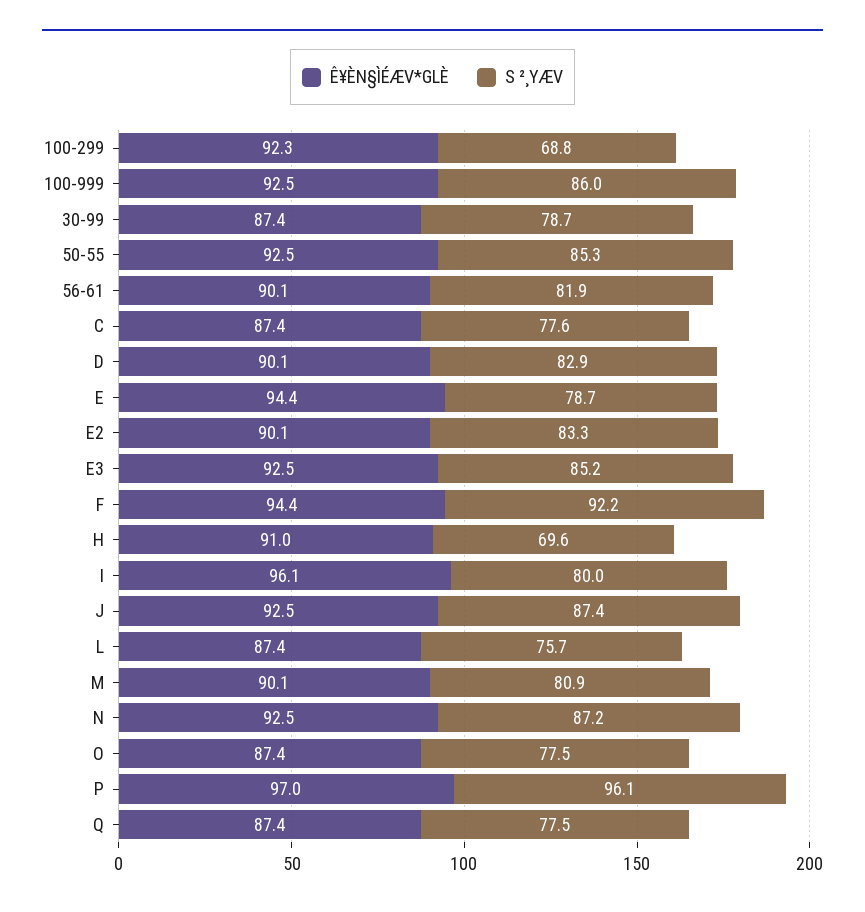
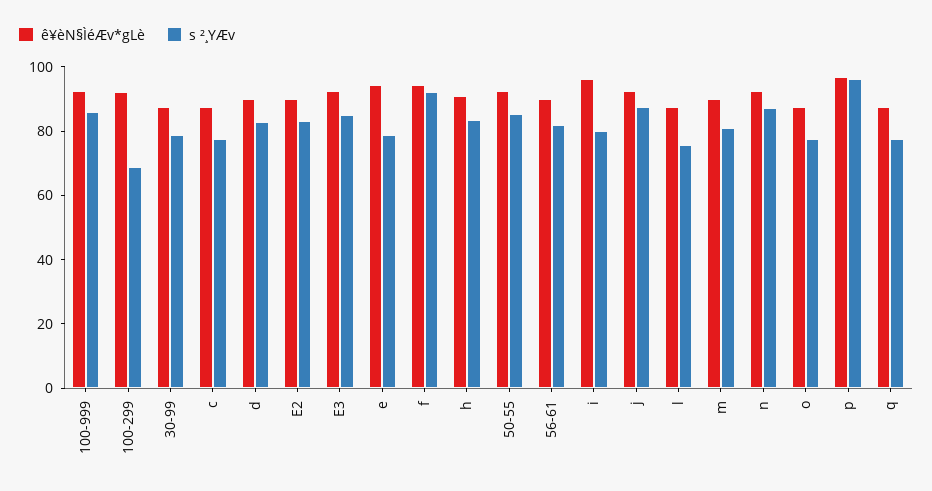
S ²¸YÆV, H: 69.6 -> 85

